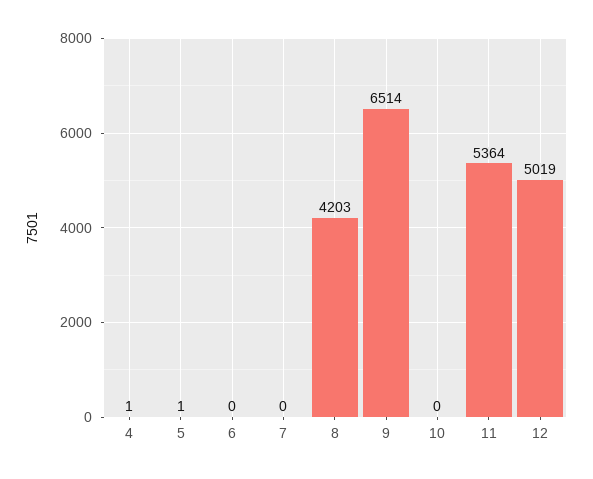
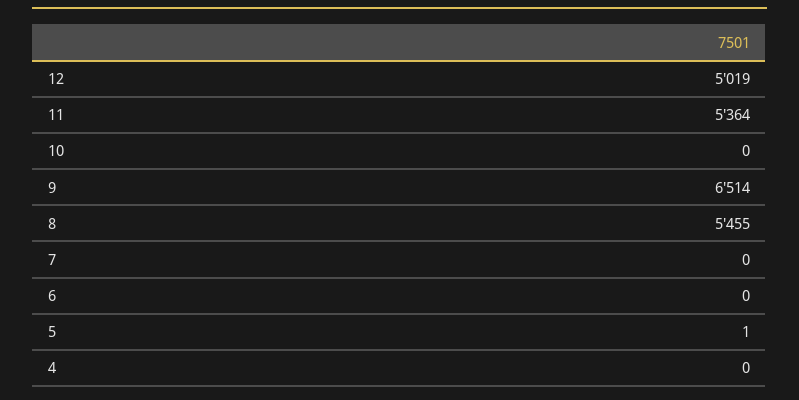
4: 1 -> 0
8: 4203 -> 5455

